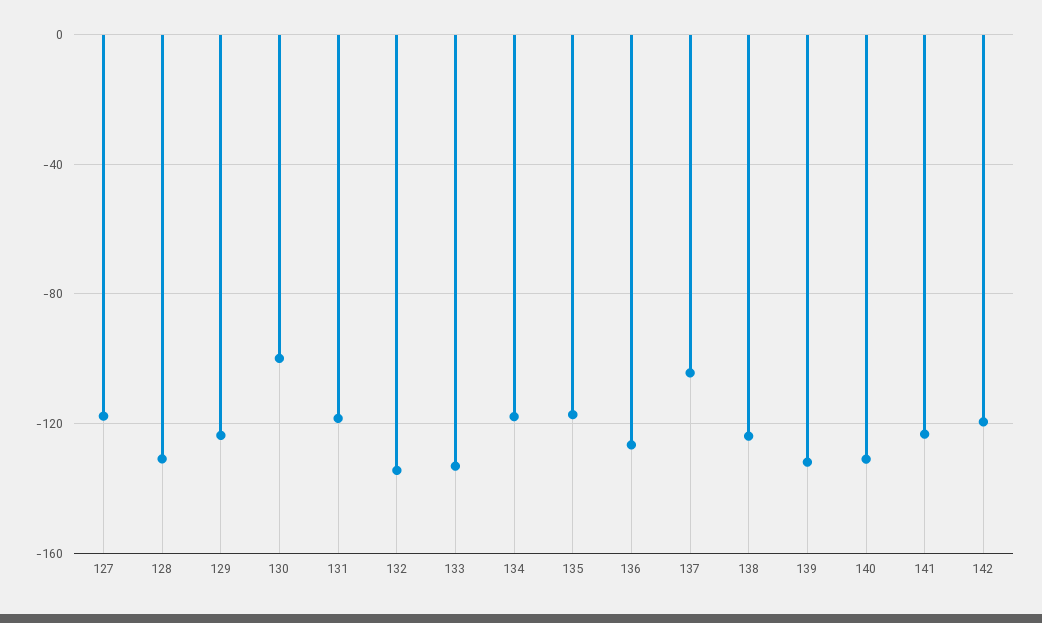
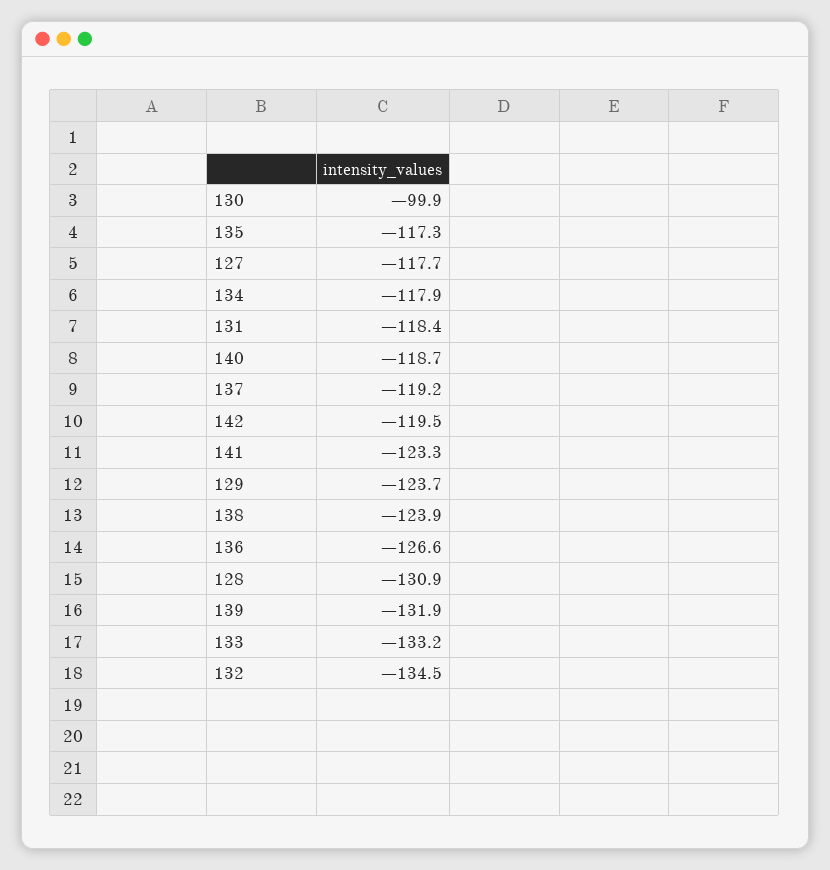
137: -105 -> -119.2
140: -130 -> -118.7

